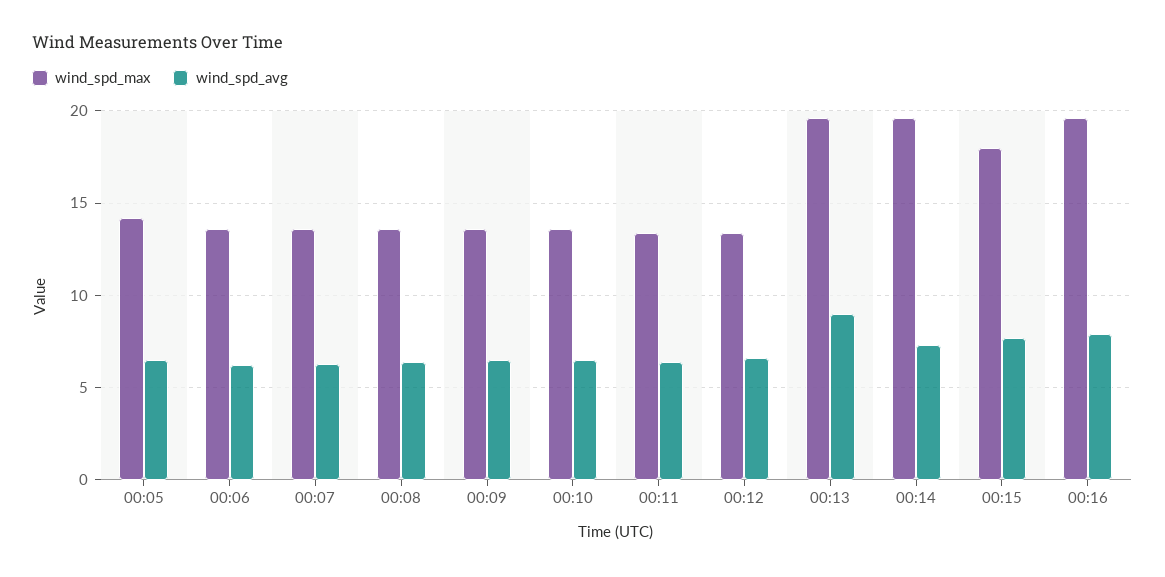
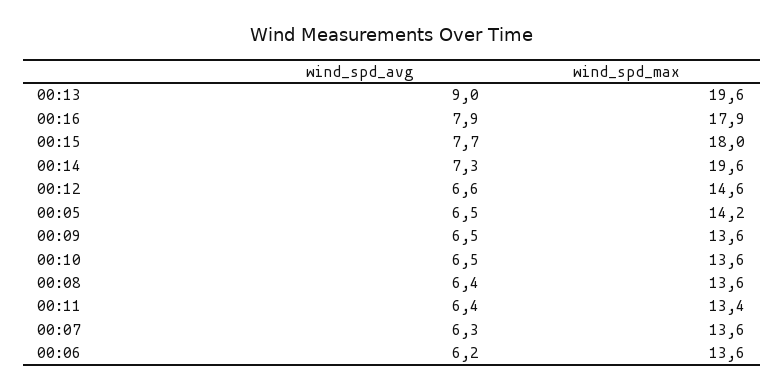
wind_spd_max, 00:12: 13.5 -> 14.6
wind_spd_max, 00:16: 19.5 -> 17.9

